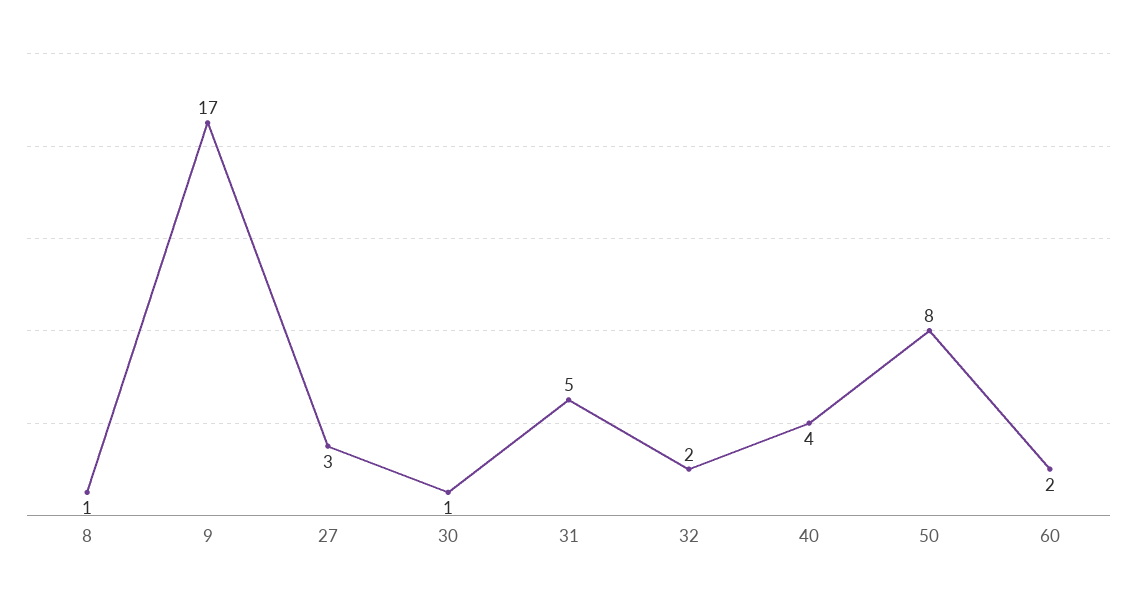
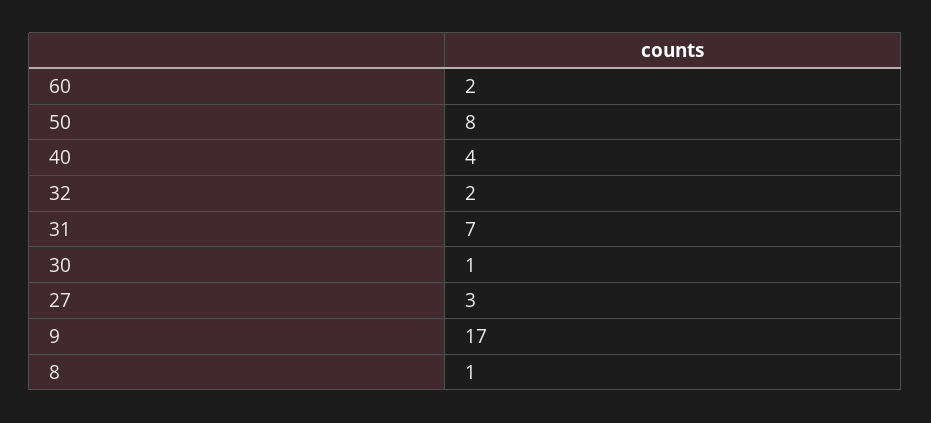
31: 5 -> 7

